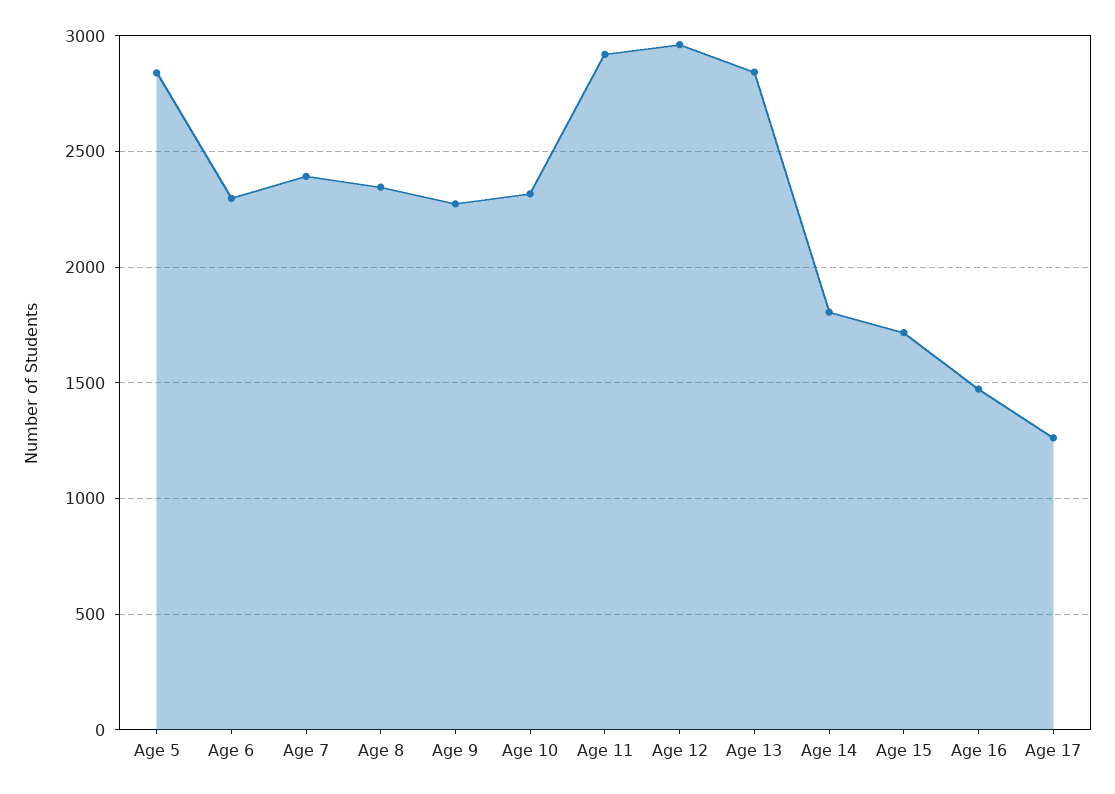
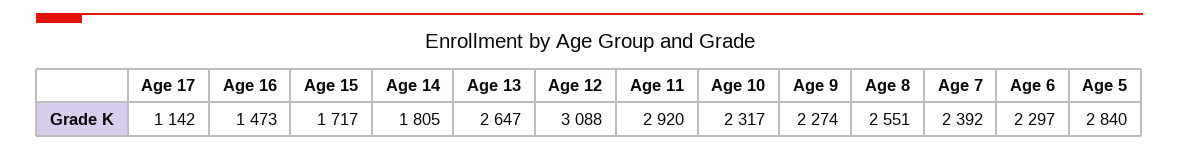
Age 8: 2350 -> 2551
Age 12: 2950 -> 3088
Age 13: 2850 -> 2647
Age 17: 1250 -> 1142

